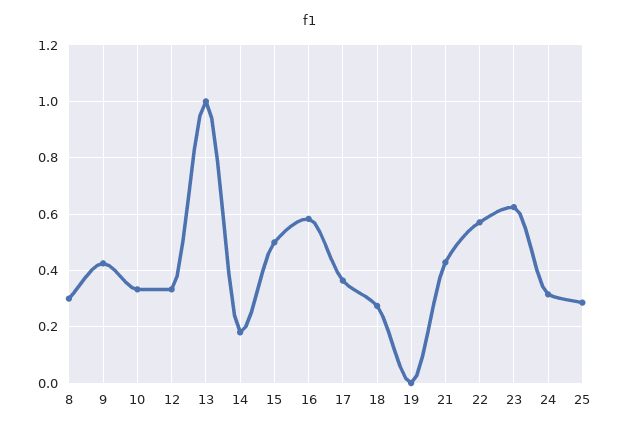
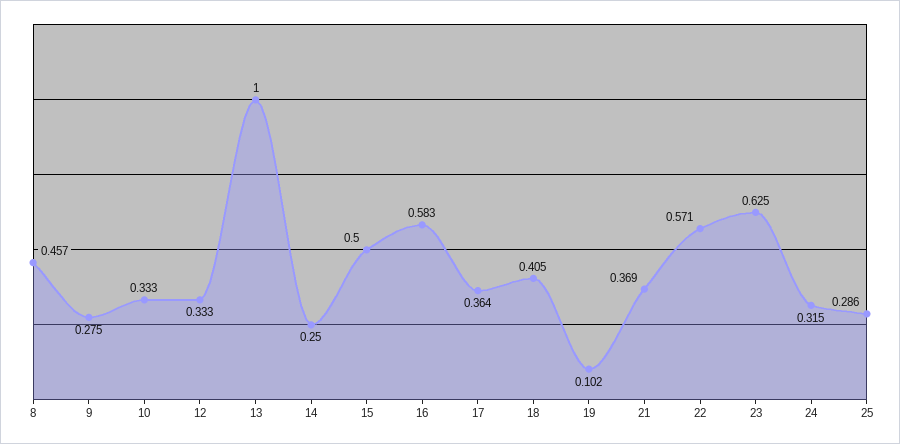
8: 0.3 -> 0.457
9: 0.425 -> 0.275
14: 0.175 -> 0.25
18: 0.275 -> 0.405
19: 0 -> 0.102
21: 0.425 -> 0.369

